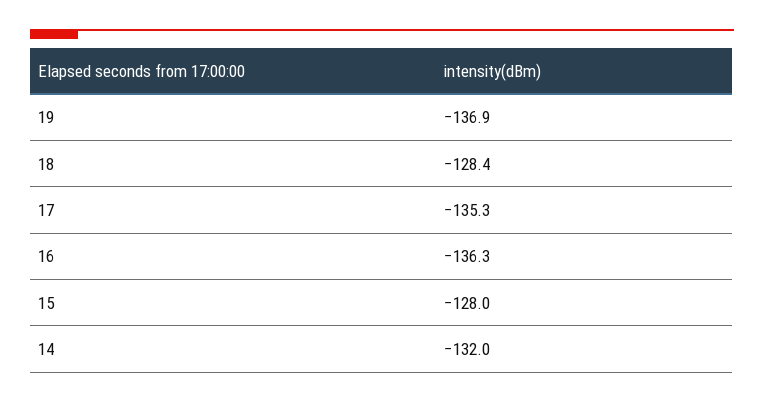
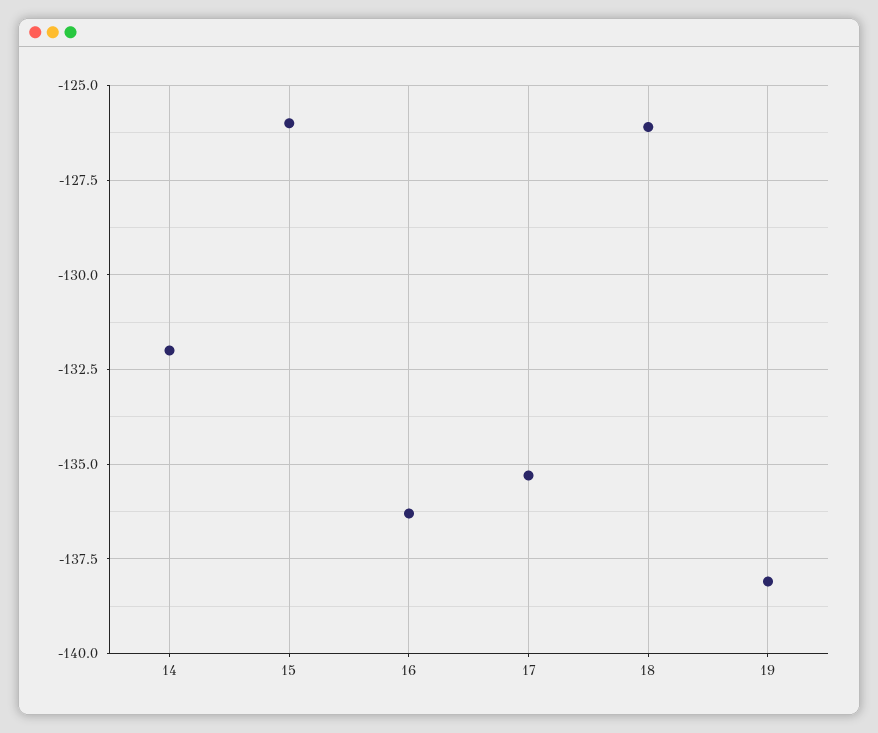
19: -136.9 -> -138
18: -128.4 -> -126
15: -128 -> -126

